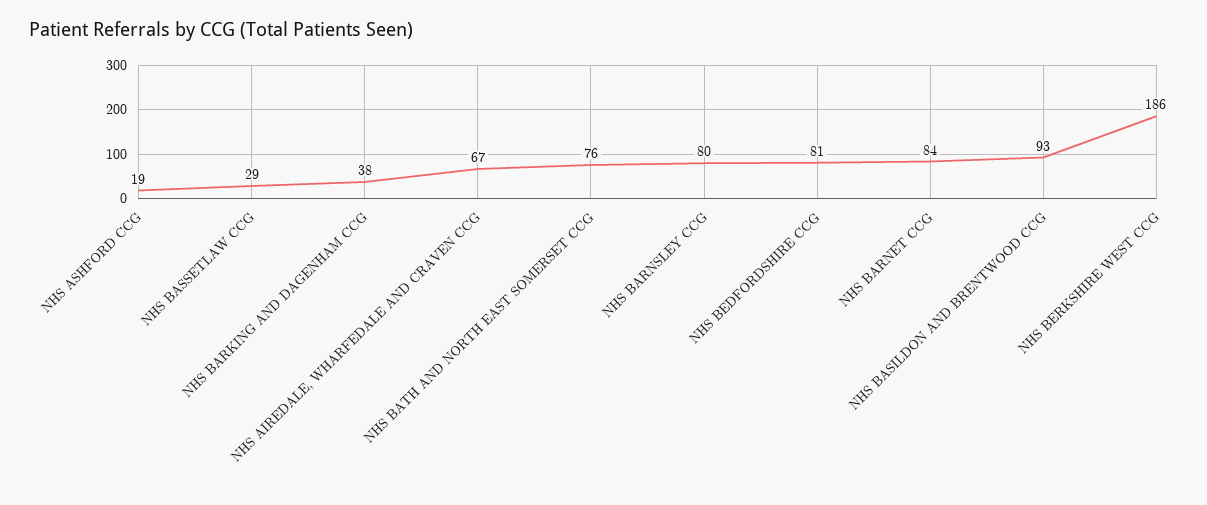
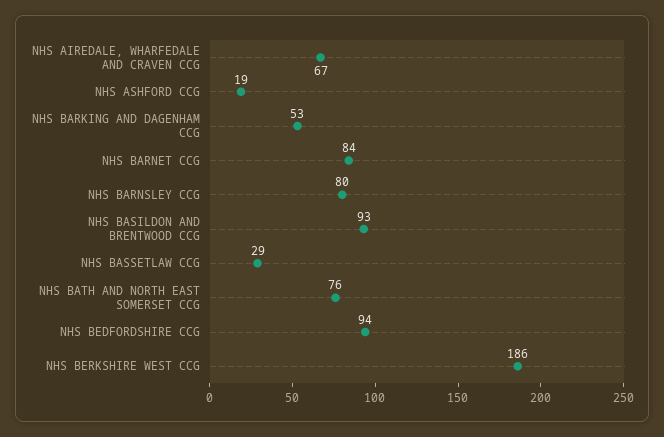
NHS BARKING AND DAGENHAM CCG: 38 -> 53
NHS BEDFORDSHIRE CCG: 81 -> 94

